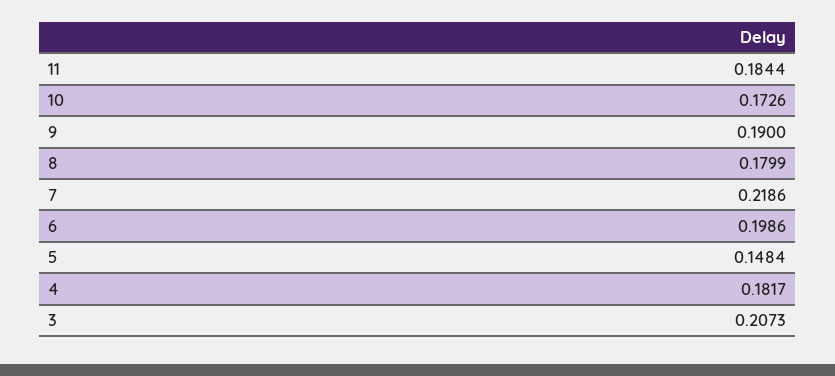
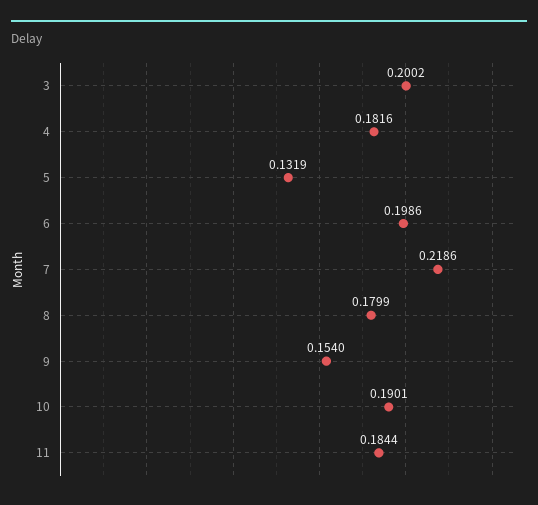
10: 0.1726 -> 0.1901
9: 0.19 -> 0.154
5: 0.1484 -> 0.1319
4: 0.1817 -> 0.1816
3: 0.2073 -> 0.2002

